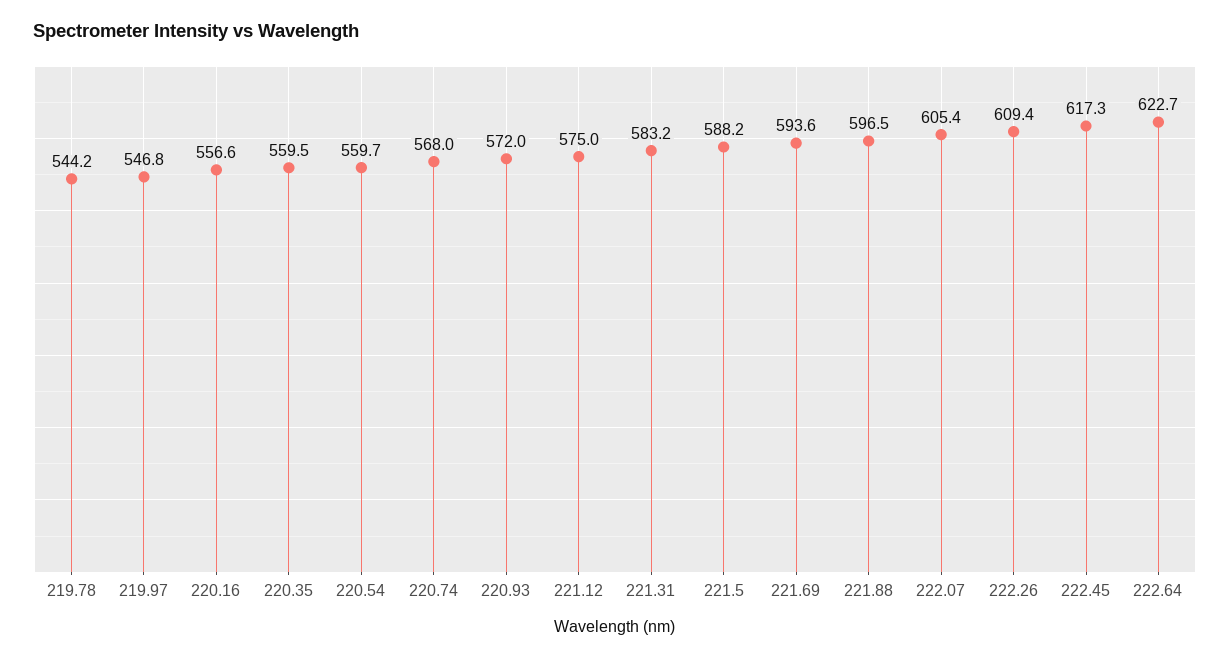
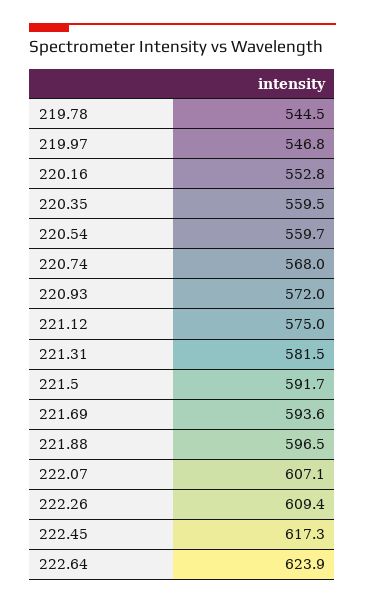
219.78: 544.2 -> 544.5
220.16: 556.6 -> 552.8
221.31: 583.2 -> 581.5
221.5: 588.2 -> 591.7
222.07: 605.4 -> 607.1
222.64: 622.7 -> 623.9

